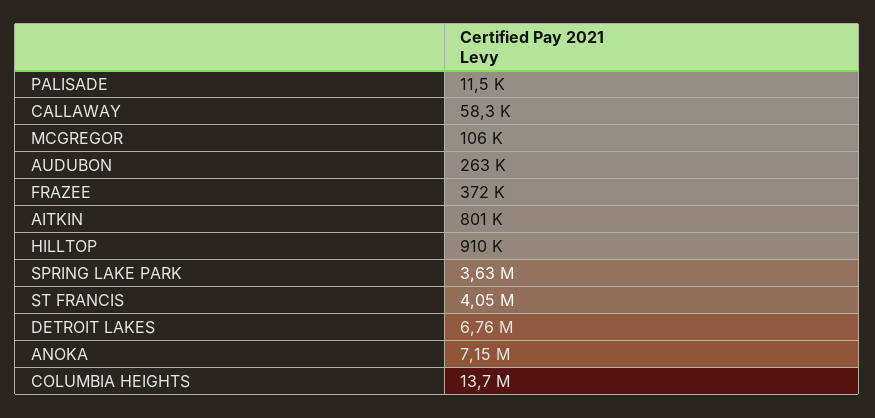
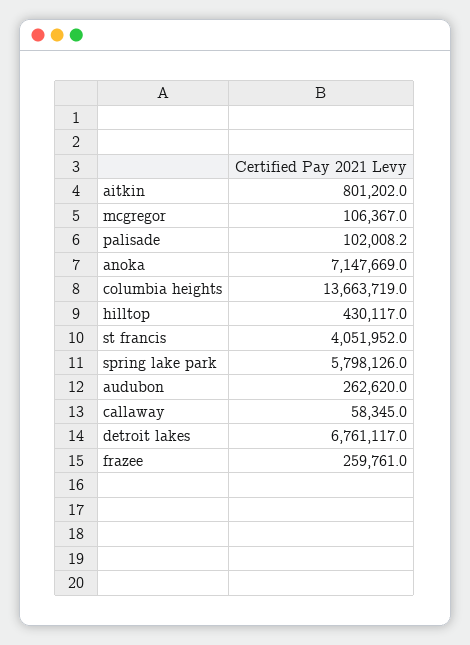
PALISADE: 11500 -> 102008.2
FRAZEE: 372000 -> 259761
HILLTOP: 910000 -> 430117
SPRING LAKE PARK: 3630000 -> 5798126

